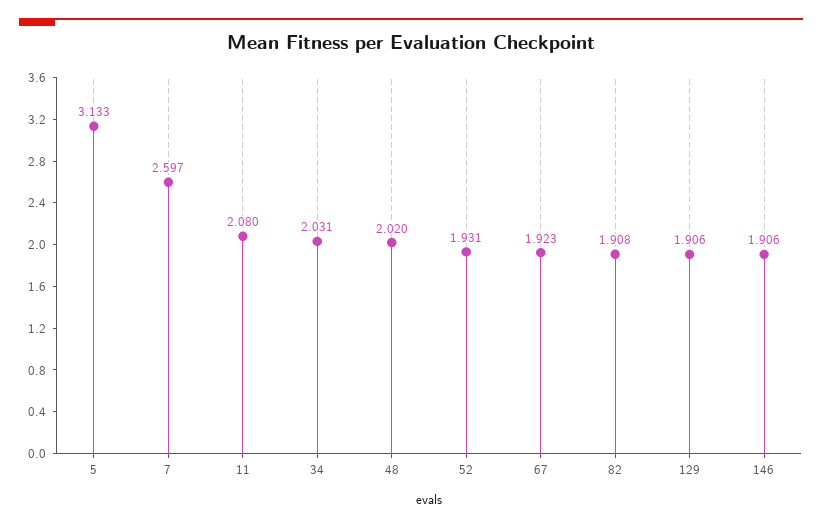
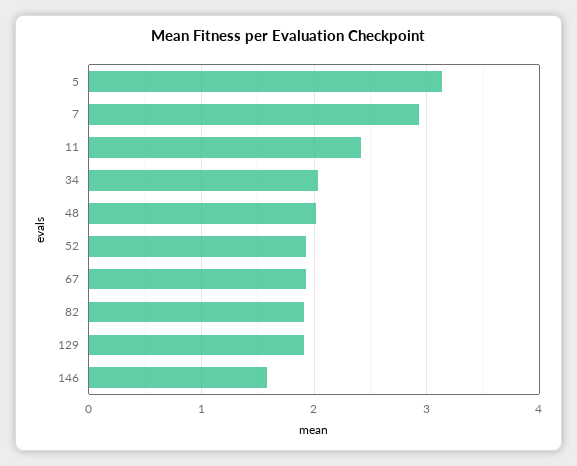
7: 2.597 -> 2.9
11: 2.08 -> 2.4
146: 1.906 -> 1.6

